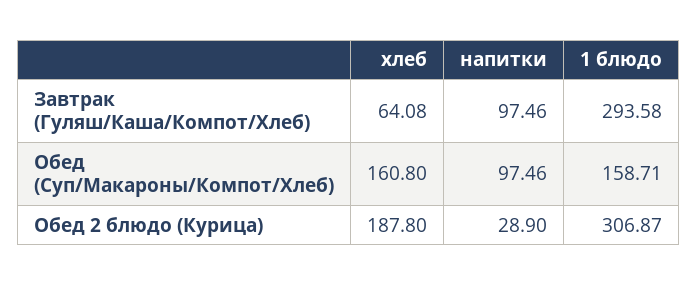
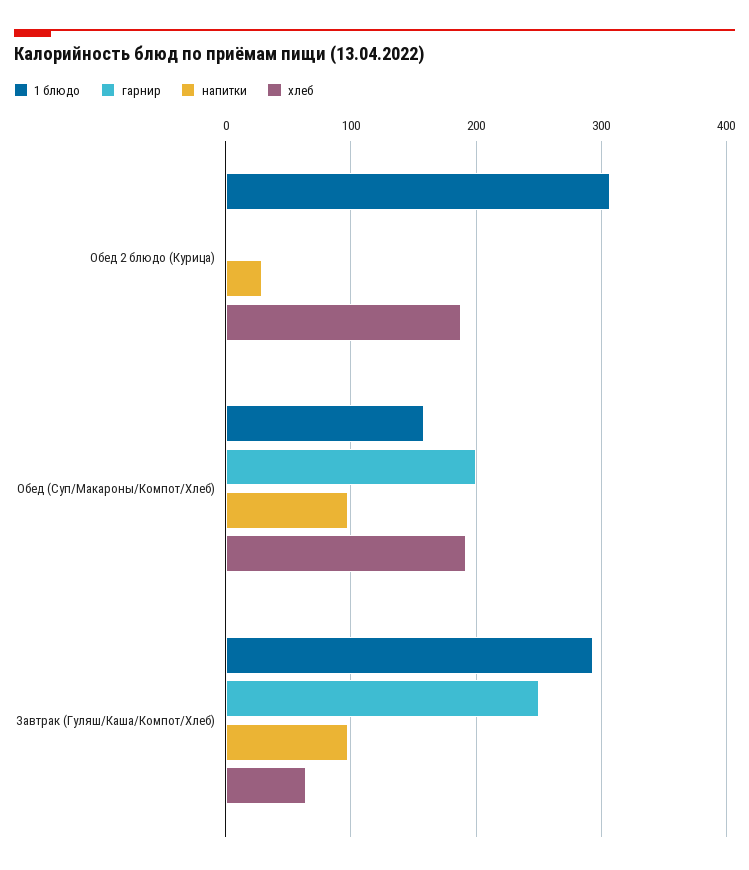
хлеб, Обед (Суп/Макароны/Компот/Хлеб): 160.8 -> 190
гарнир, Обед 2 блюдо (Курица): none -> 0
гарнир, Обед (Суп/Макароны/Компот/Хлеб): none -> 200
гарнир, Завтрак (Гуляш/Каша/Компот/Хлеб): none -> 250

